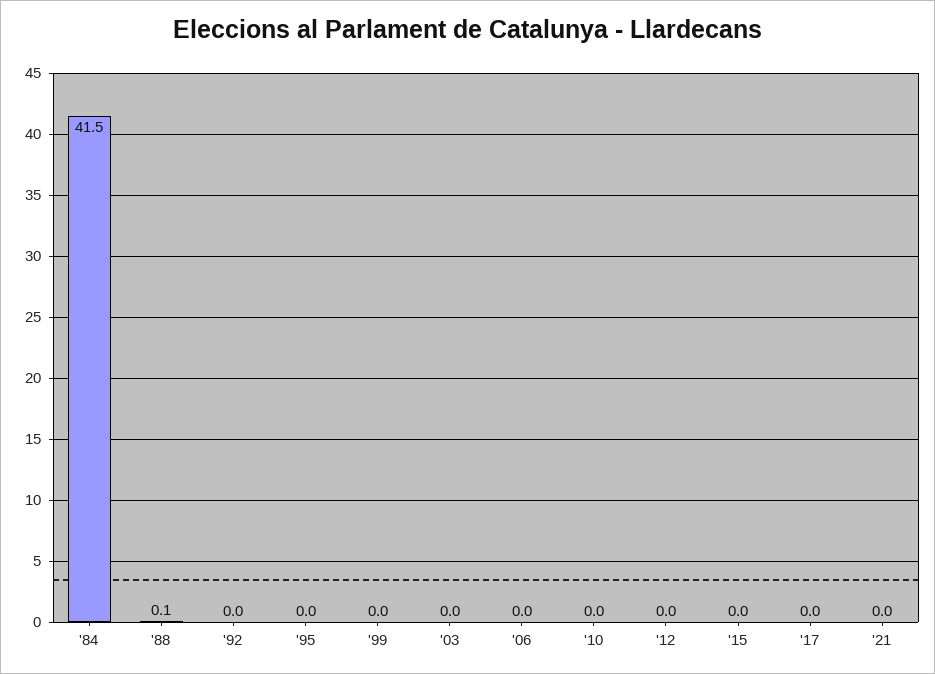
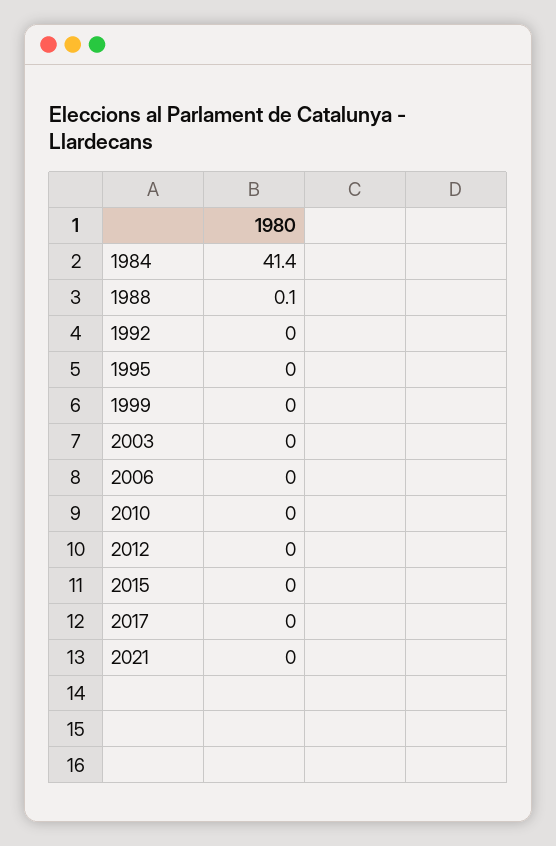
'84: 41.5 -> 41.4

